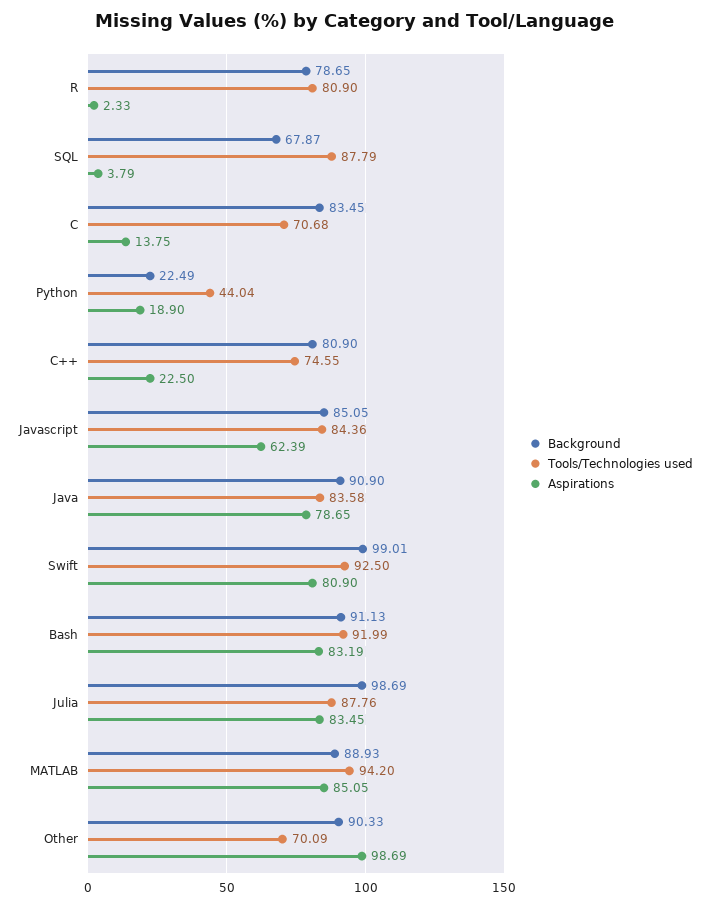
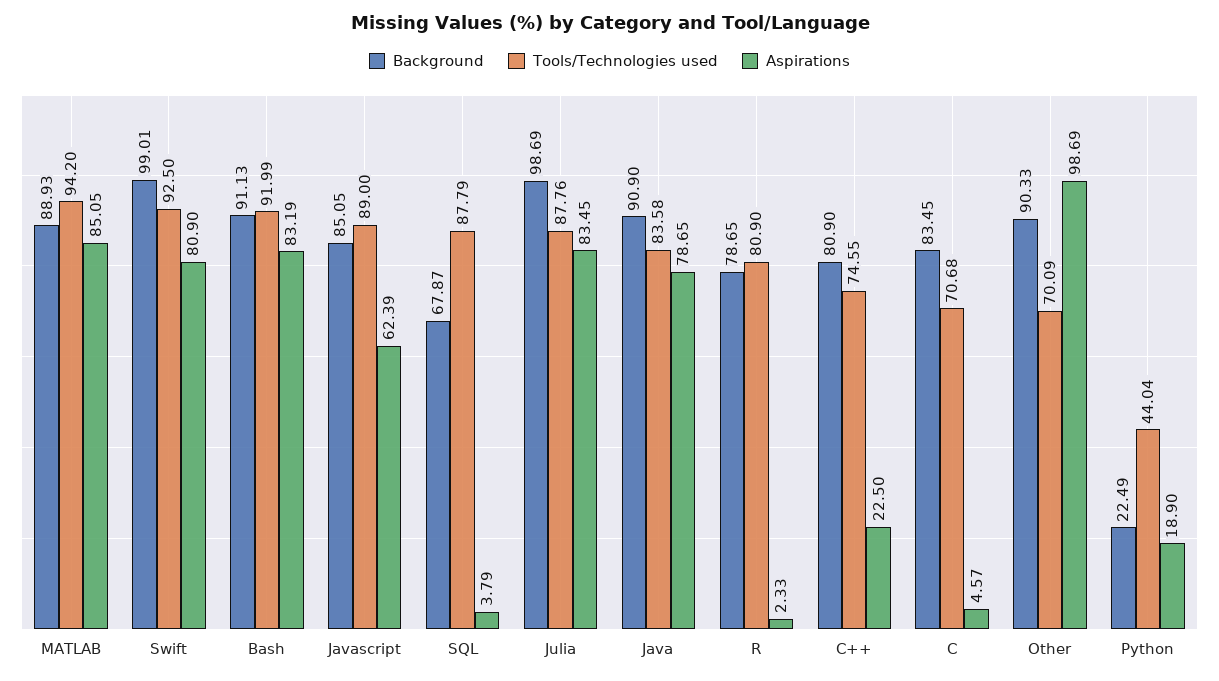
Aspirations, C: 13.75 -> 4.57
Tools/Technologies used, Javascript: 84.36 -> 89

